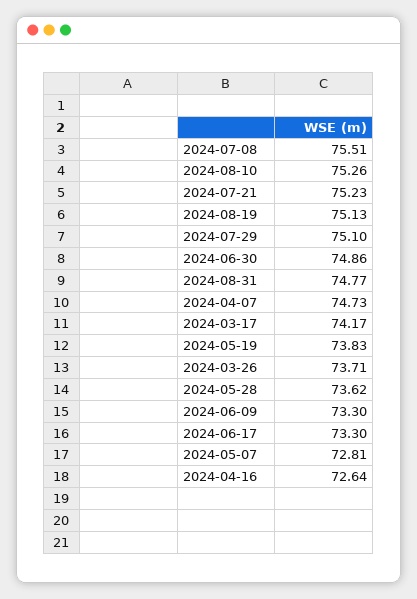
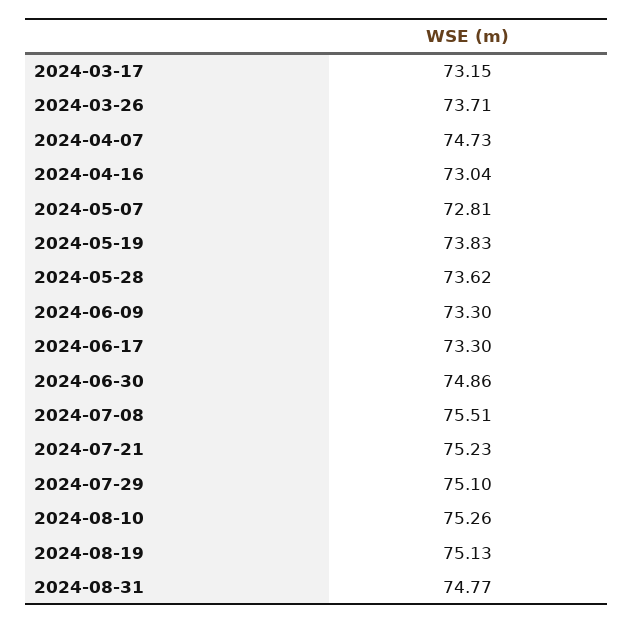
2024-03-17: 74.17 -> 73.15
2024-04-16: 72.64 -> 73.04

